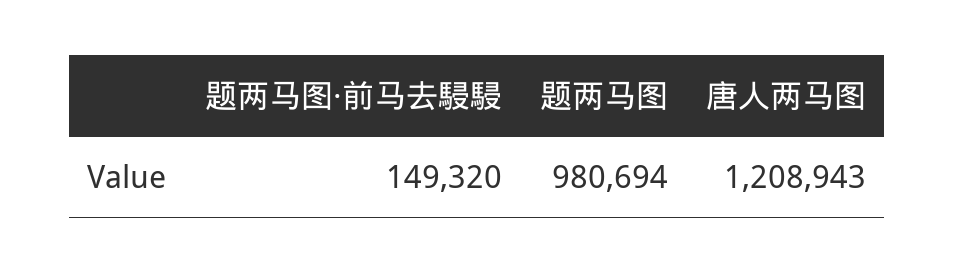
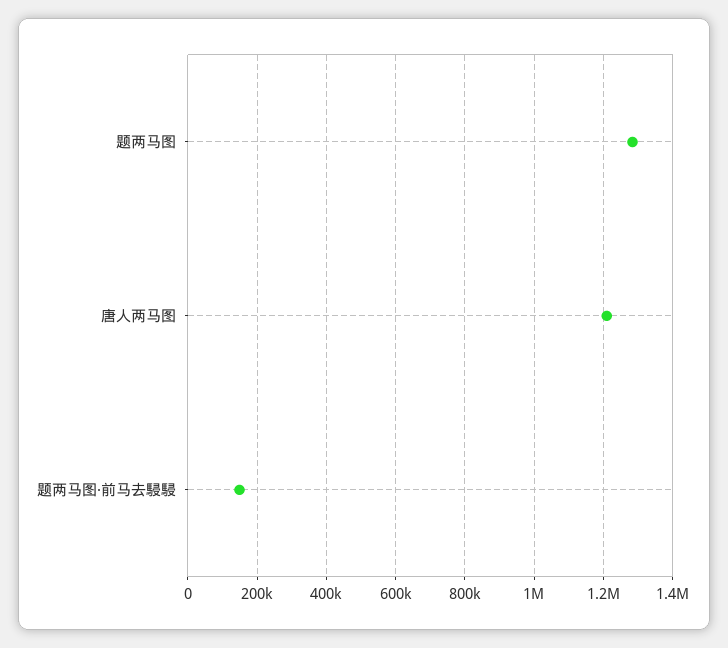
题两马图: 980694 -> 1280000

